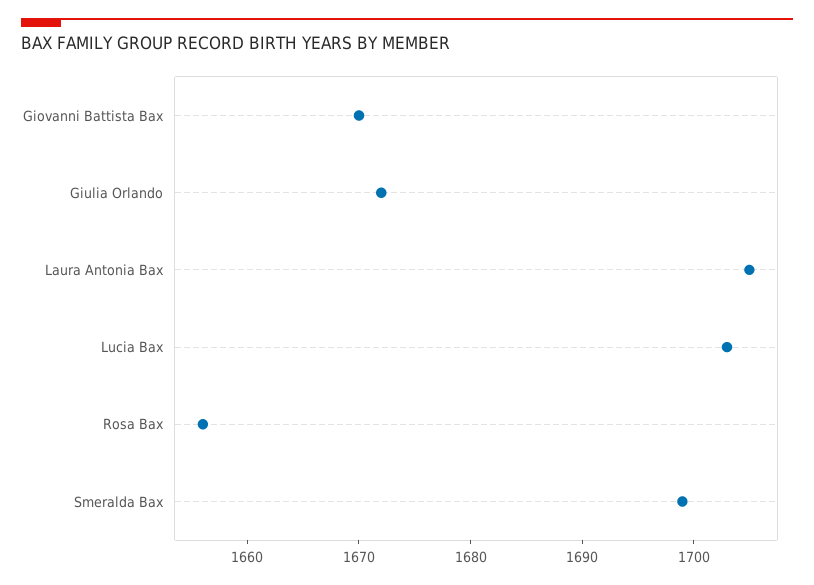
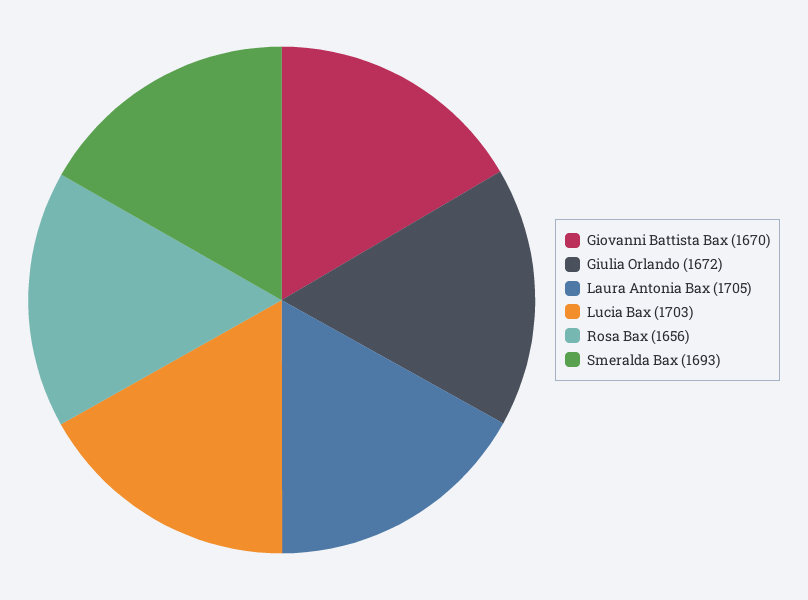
Smeralda Bax: 1699 -> 1693

